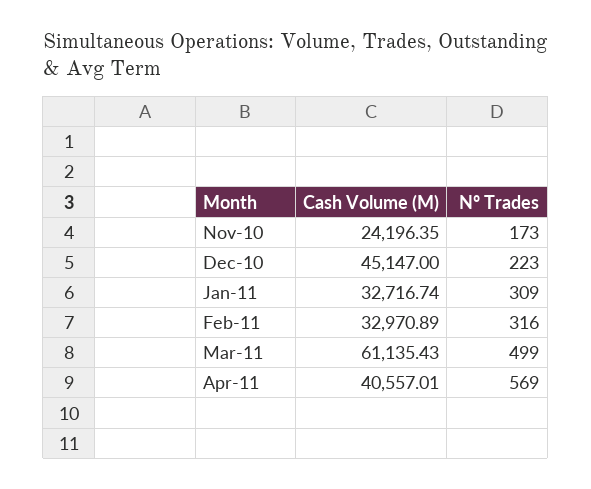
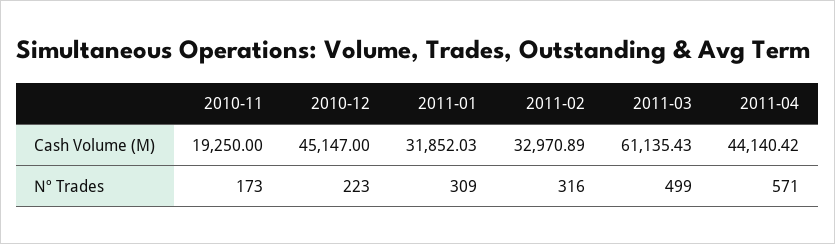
Cash Volume (M), Nov-10: 24196.35 -> 19250
Cash Volume (M), Jan-11: 32716.74 -> 31852.03
Cash Volume (M), Apr-11: 40557.01 -> 44140.42
Nº Trades, Apr-11: 569 -> 571

